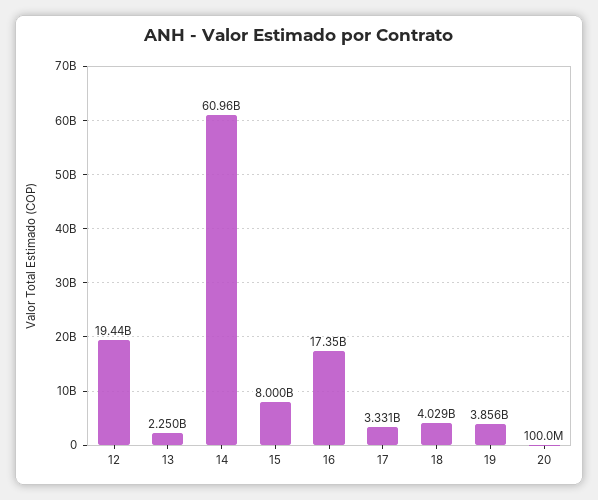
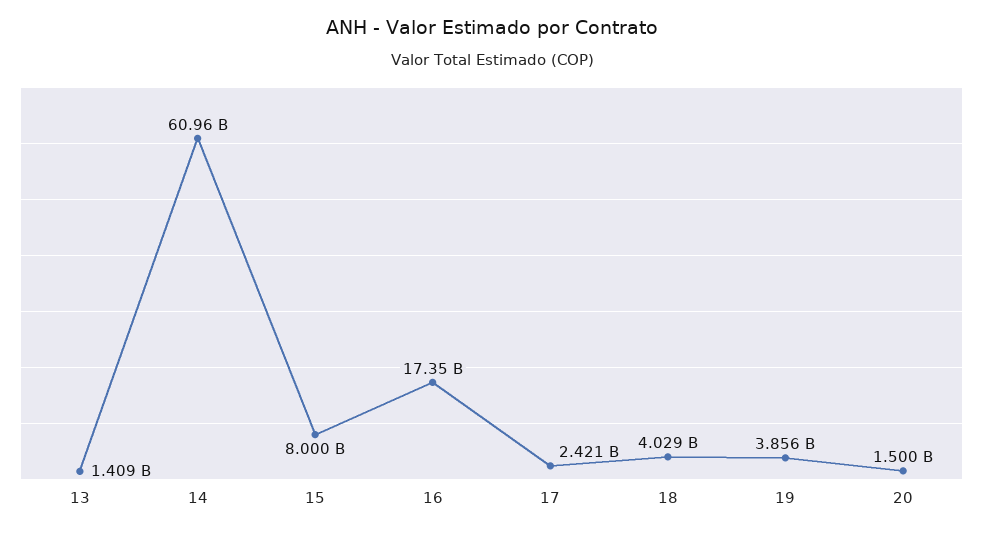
12: 19440000000 -> none
13: 2250000000 -> 1409000000
17: 3331000000 -> 2421000000
20: 100000000 -> 1500000000

